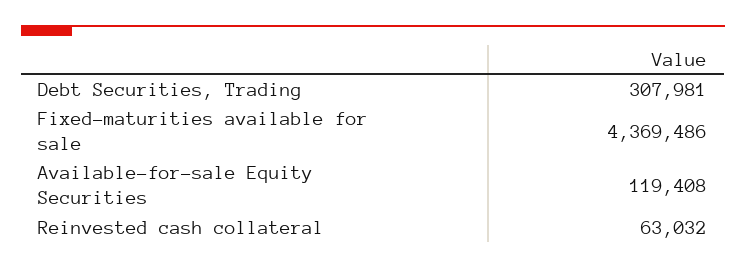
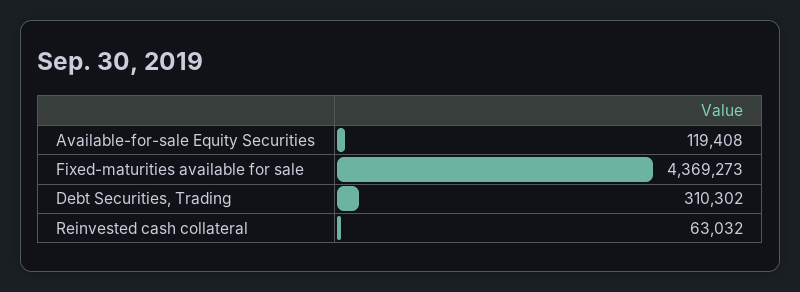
Debt Securities, Trading: 307981 -> 310302
Fixed-maturities available for sale: 4369486 -> 4369273

